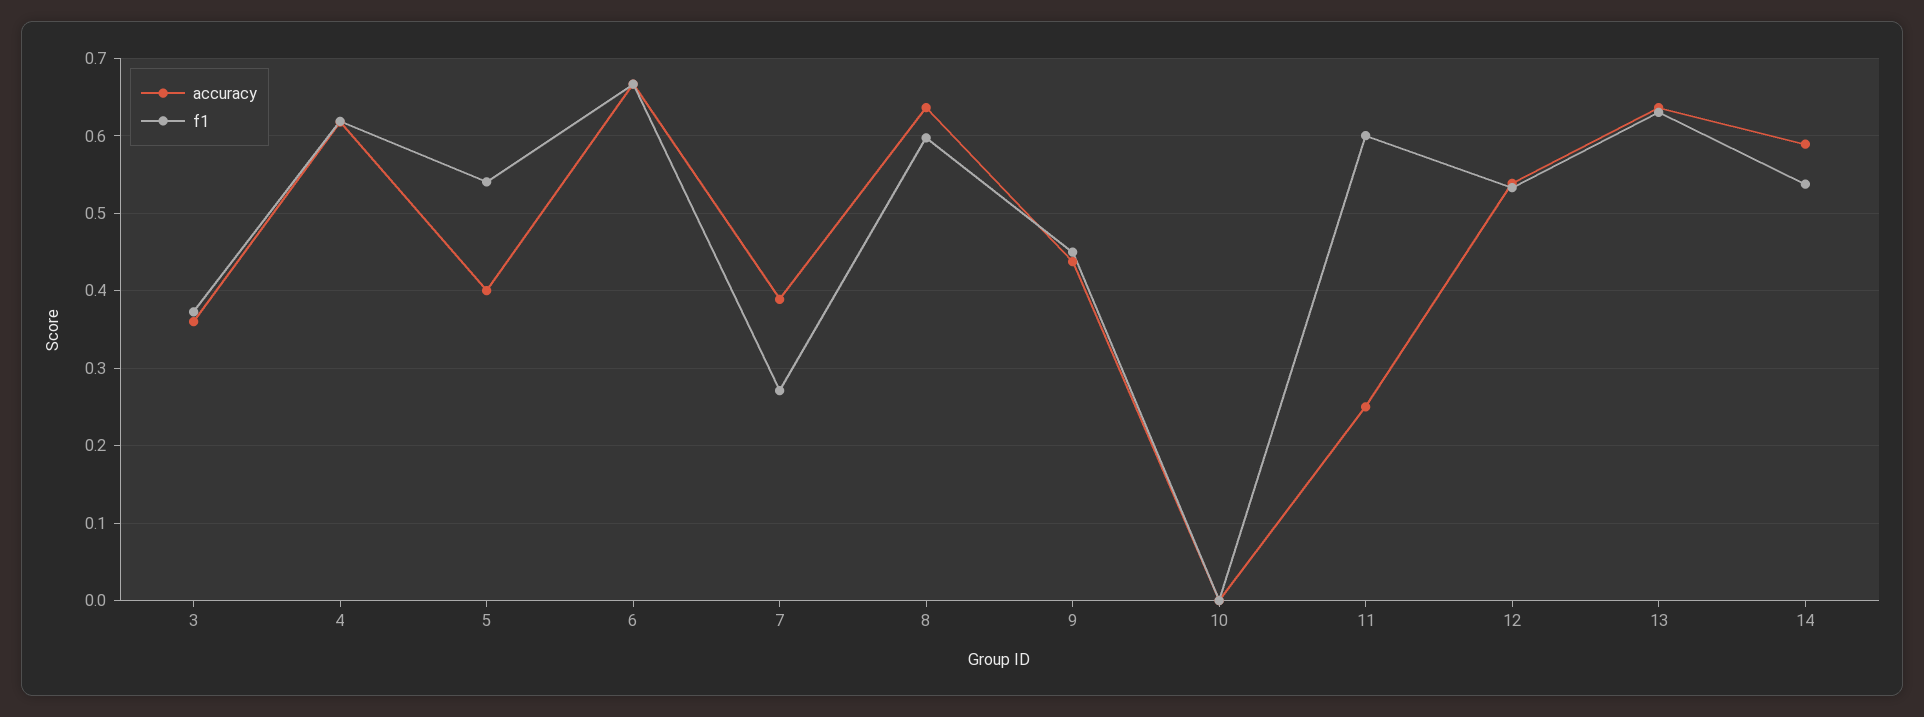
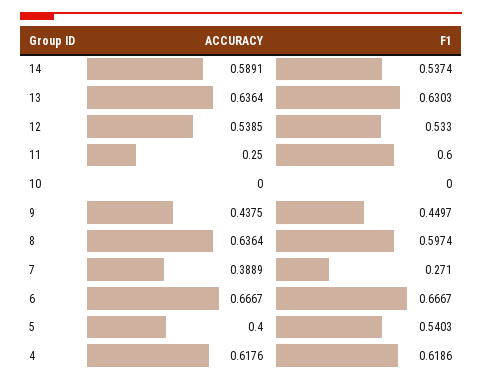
accuracy, 3: 0.36 -> none
f1, 3: 0.37 -> none

